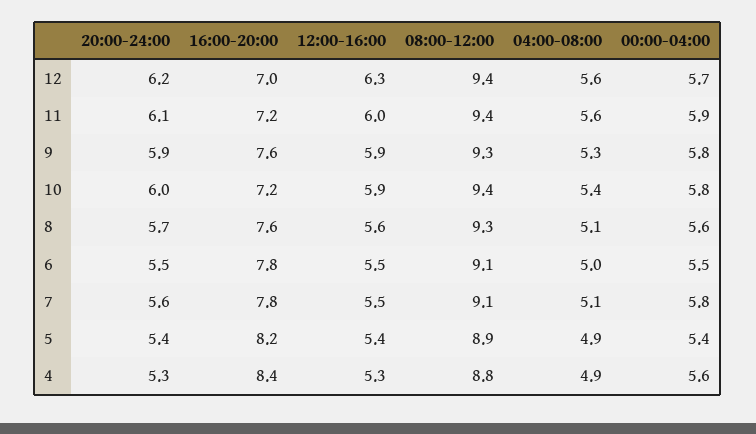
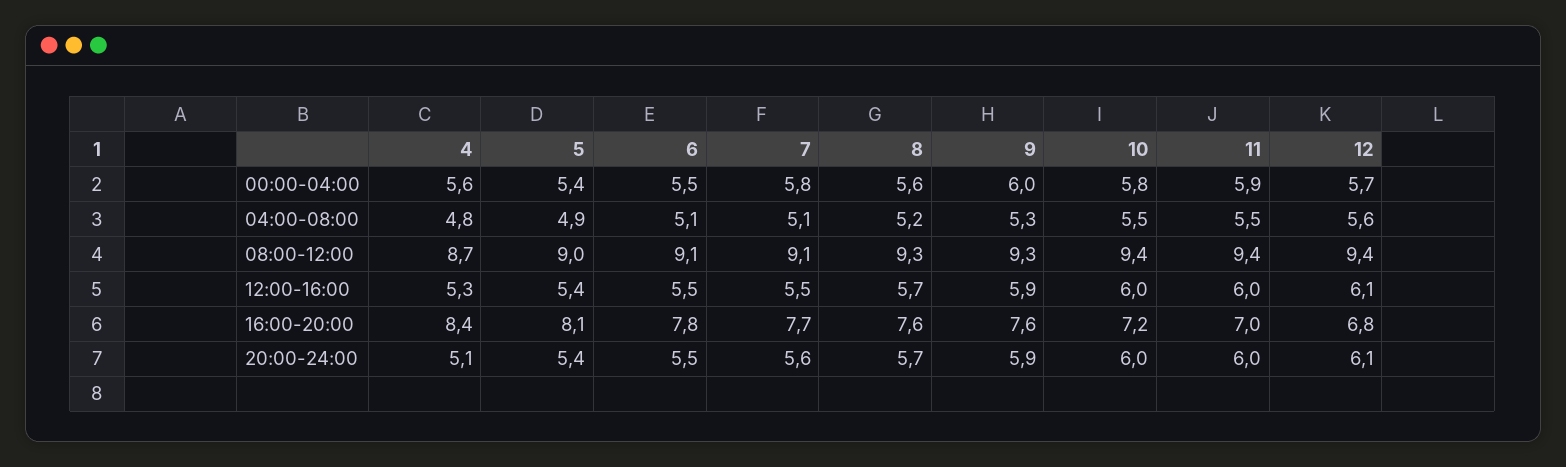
20:00-24:00, 12: 6.2 -> 6.1
16:00-20:00, 12: 7 -> 6.8
12:00-16:00, 12: 6.3 -> 6.1
20:00-24:00, 11: 6.1 -> 6
16:00-20:00, 11: 7.2 -> 7
04:00-08:00, 11: 5.6 -> 5.5
00:00-04:00, 9: 5.8 -> 6
12:00-16:00, 10: 5.9 -> 6
04:00-08:00, 10: 5.4 -> 5.5
12:00-16:00, 8: 5.6 -> 5.7
04:00-08:00, 8: 5.1 -> 5.2
04:00-08:00, 6: 5 -> 5.1
16:00-20:00, 7: 7.8 -> 7.7
16:00-20:00, 5: 8.2 -> 8.1
08:00-12:00, 5: 8.9 -> 9
20:00-24:00, 4: 5.3 -> 5.1
08:00-12:00, 4: 8.8 -> 8.7
04:00-08:00, 4: 4.9 -> 4.8

